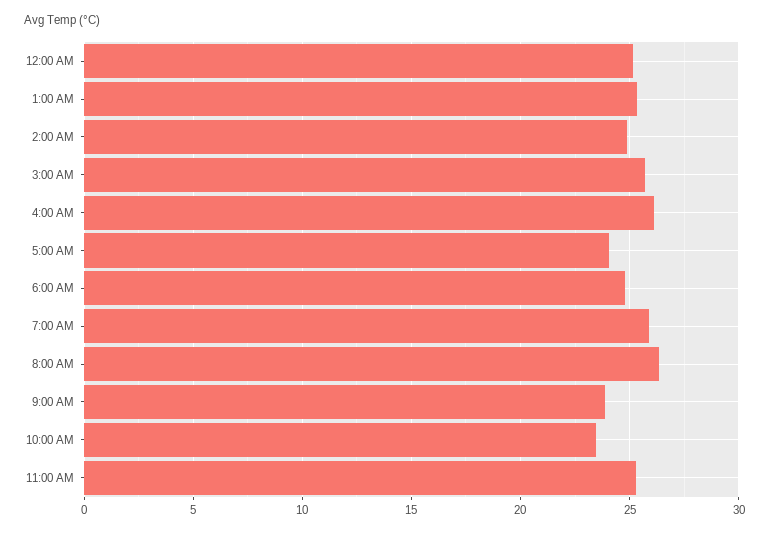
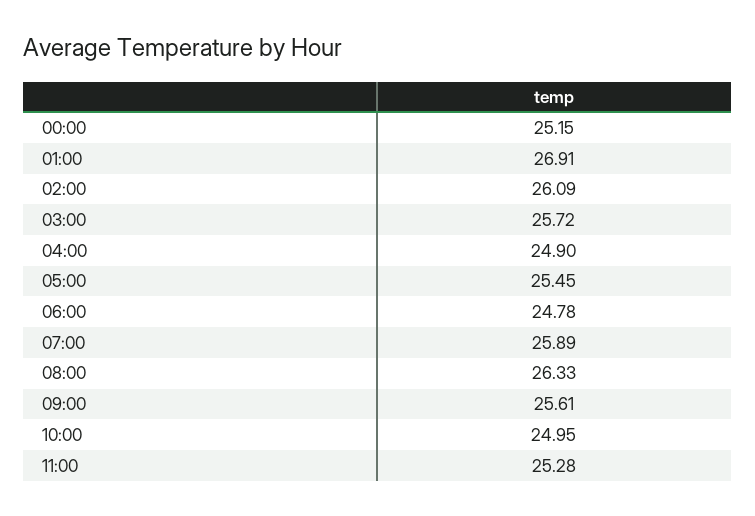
1:00 AM: 25.5 -> 26.91
2:00 AM: 25 -> 26.09
4:00 AM: 26 -> 24.9
5:00 AM: 24 -> 25.45
9:00 AM: 24 -> 25.61
10:00 AM: 23.5 -> 24.95

